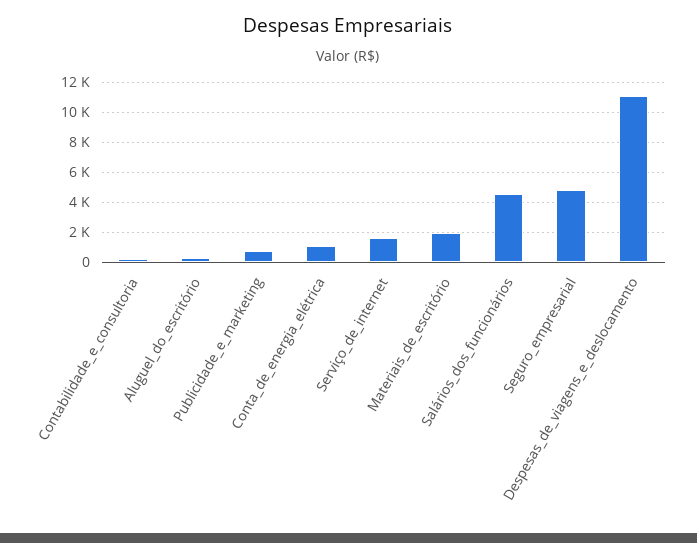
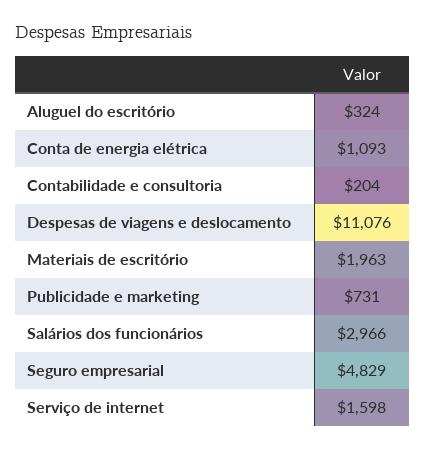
Salários_dos_funcionários: 4500 -> 2966

